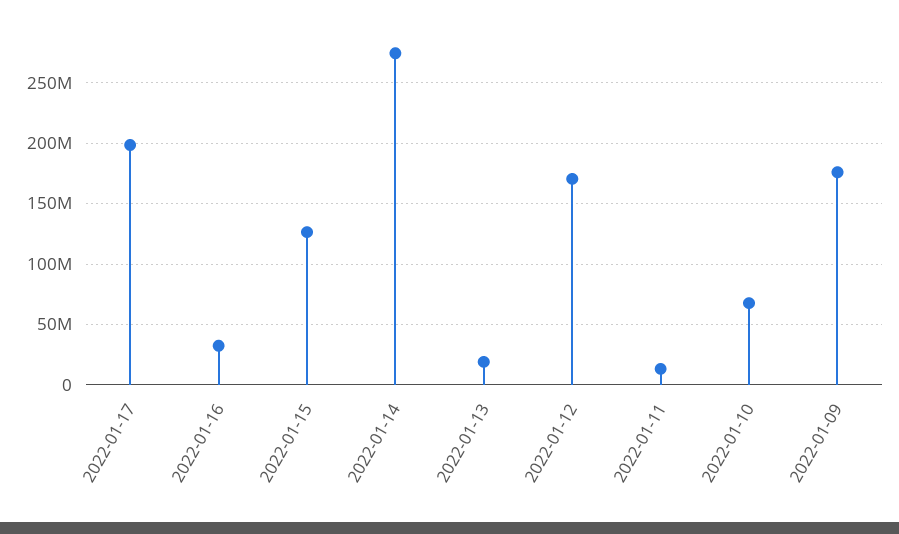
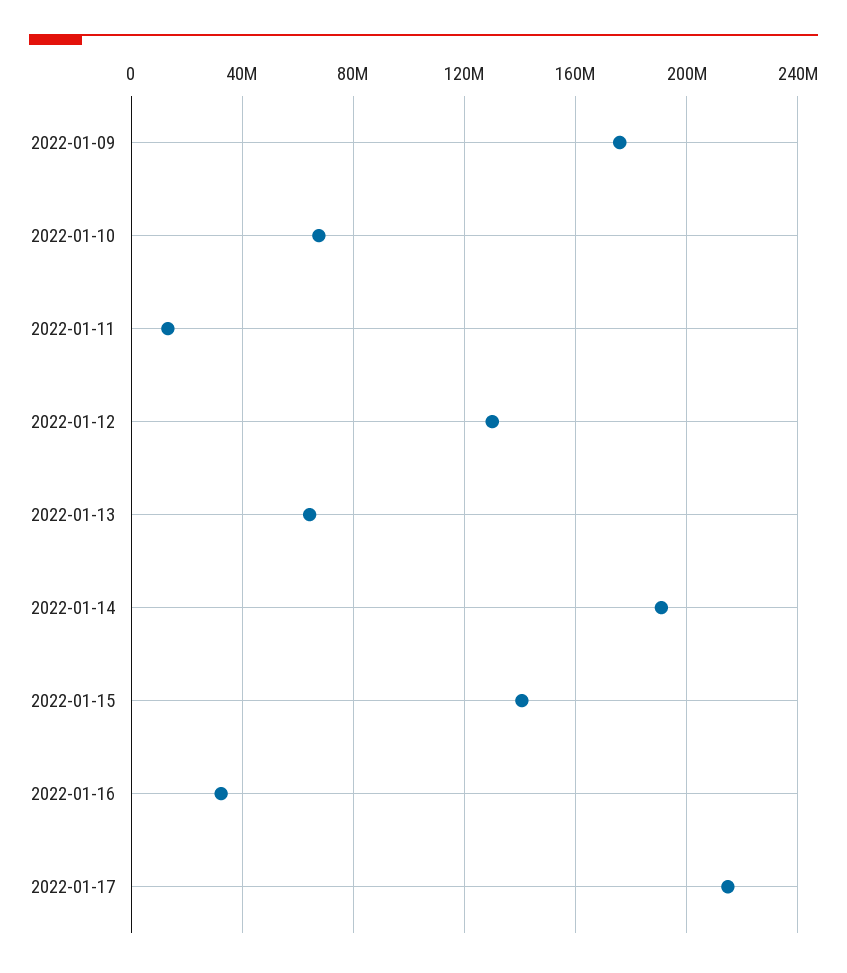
2022-01-17: 200000000 -> 215000000
2022-01-15: 125000000 -> 140000000
2022-01-14: 275000000 -> 190000000
2022-01-13: 20000000 -> 65000000
2022-01-12: 170000000 -> 130000000

